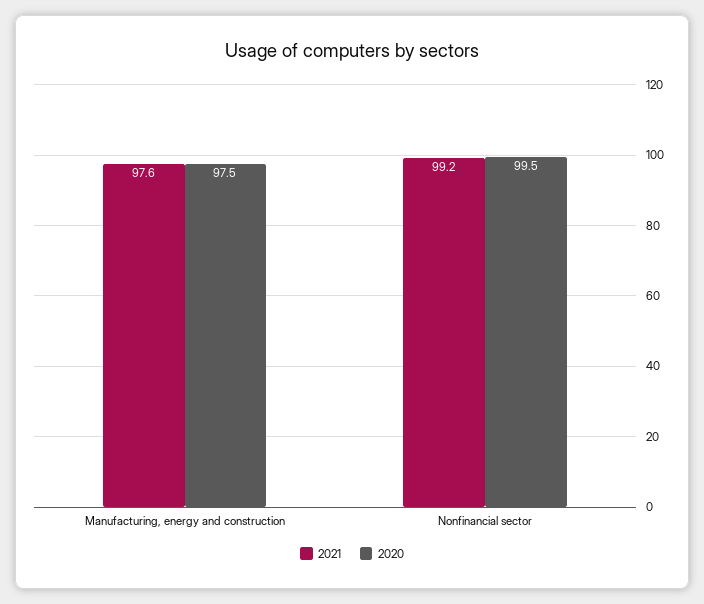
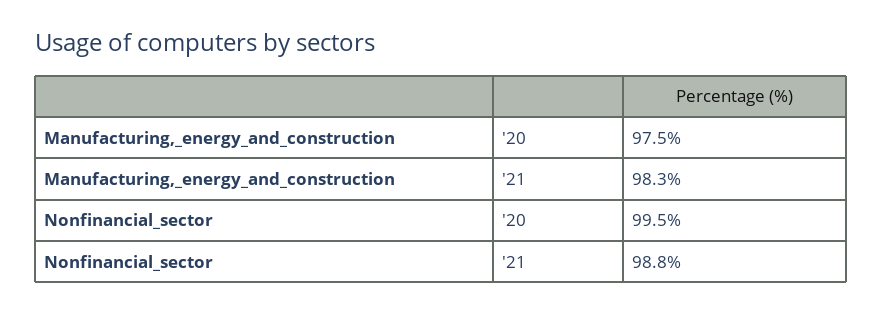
2021, Manufacturing, energy and construction: 97.6 -> 98.3
2021, Nonfinancial sector: 99.2 -> 98.8

